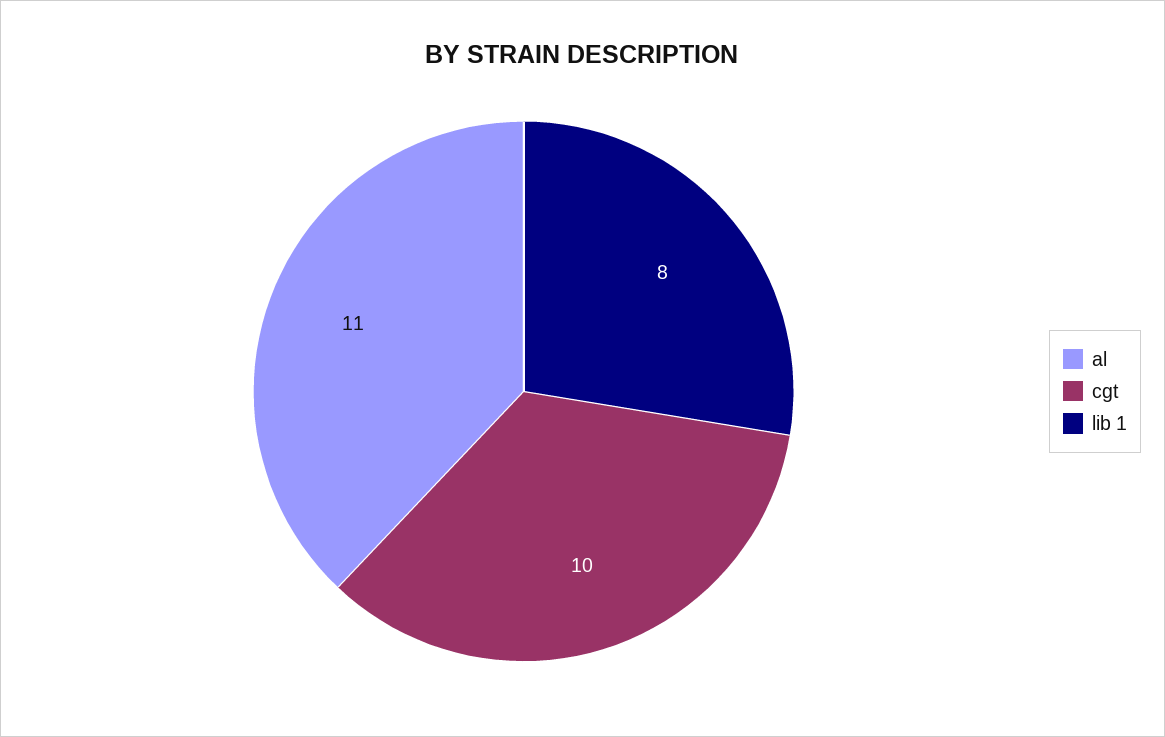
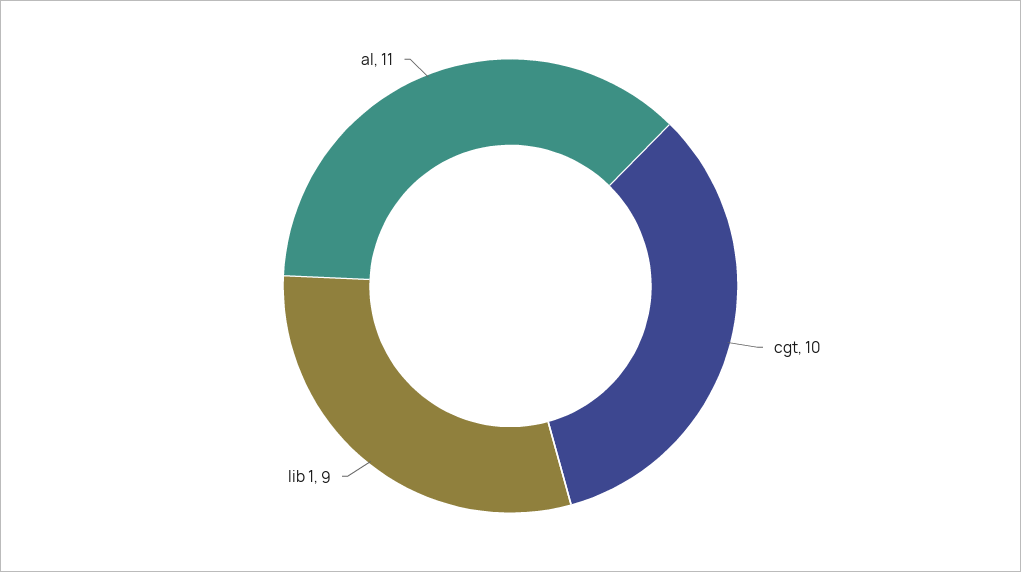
lib 1: 8 -> 9

